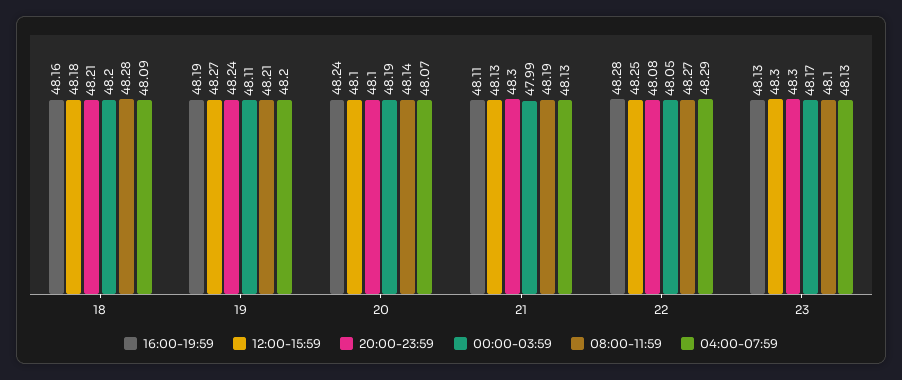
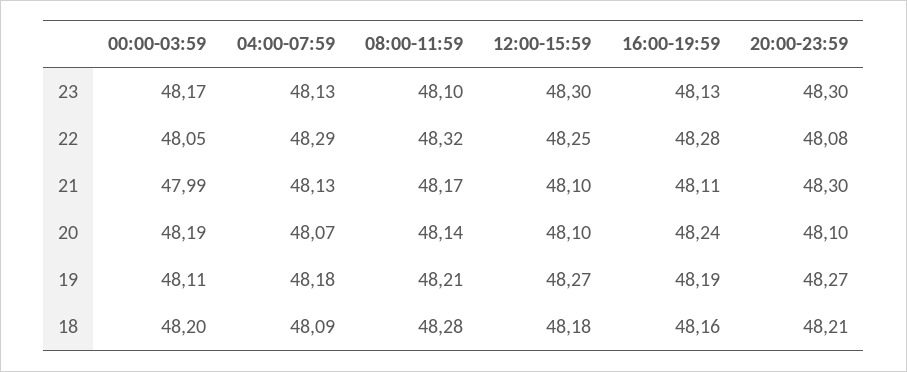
20:00-23:59, 19: 48.24 -> 48.27
04:00-07:59, 19: 48.2 -> 48.18
12:00-15:59, 21: 48.13 -> 48.1
08:00-11:59, 21: 48.19 -> 48.17
08:00-11:59, 22: 48.27 -> 48.32

